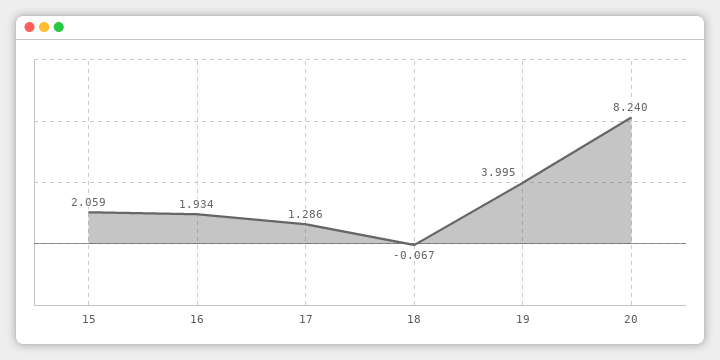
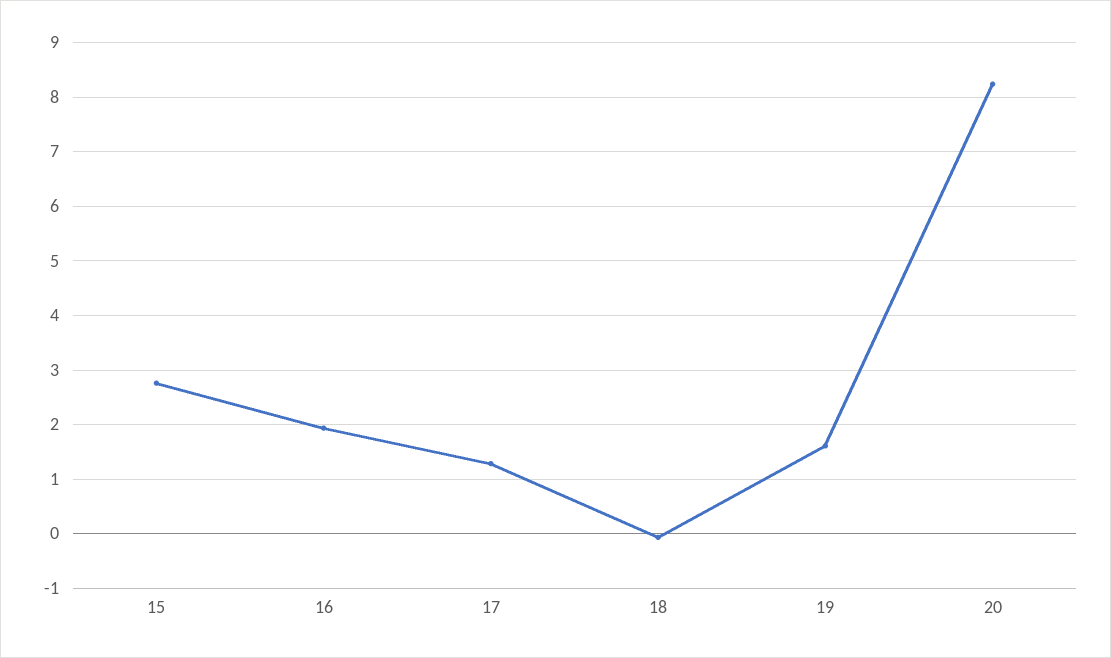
15: 2.059 -> 2.8
19: 3.995 -> 1.6

